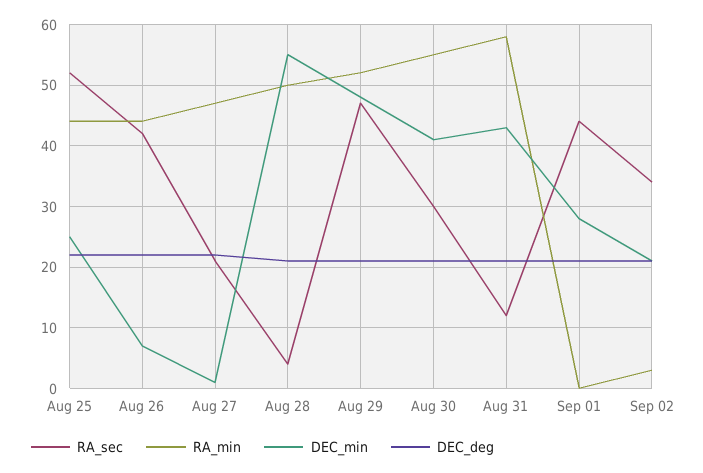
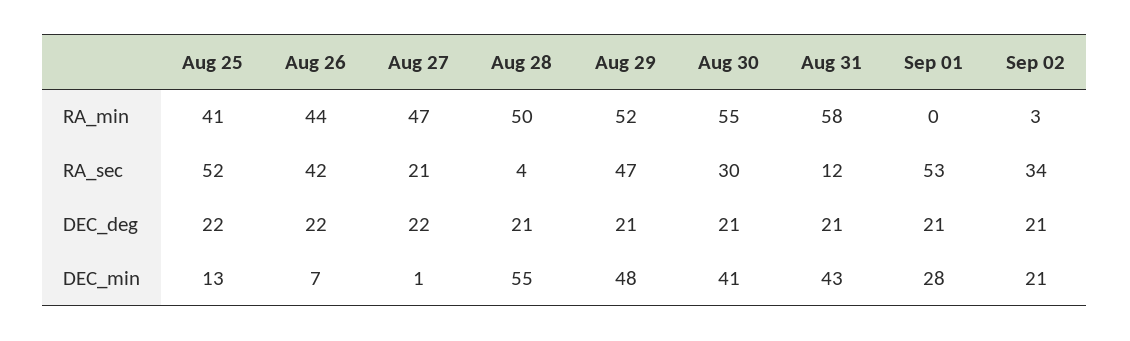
RA_min, Aug 25: 44 -> 41
DEC_min, Aug 25: 25 -> 13
RA_sec, Sep 01: 44 -> 53

